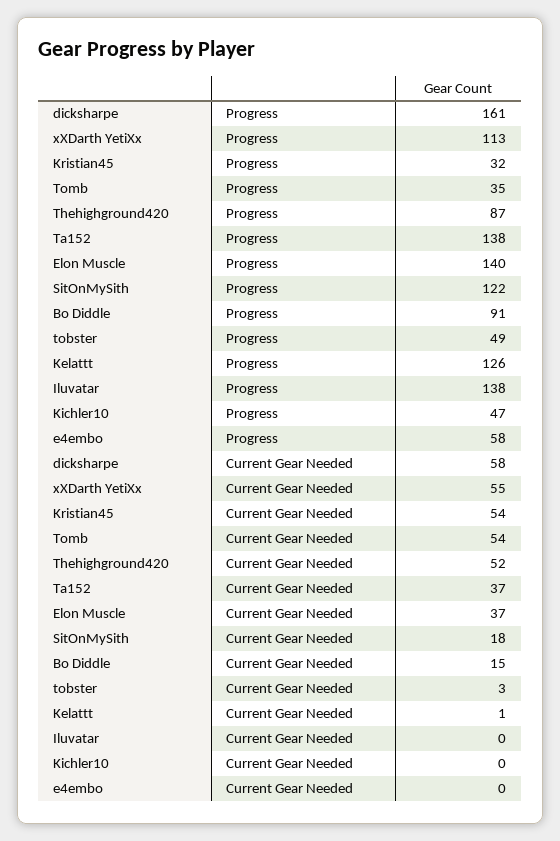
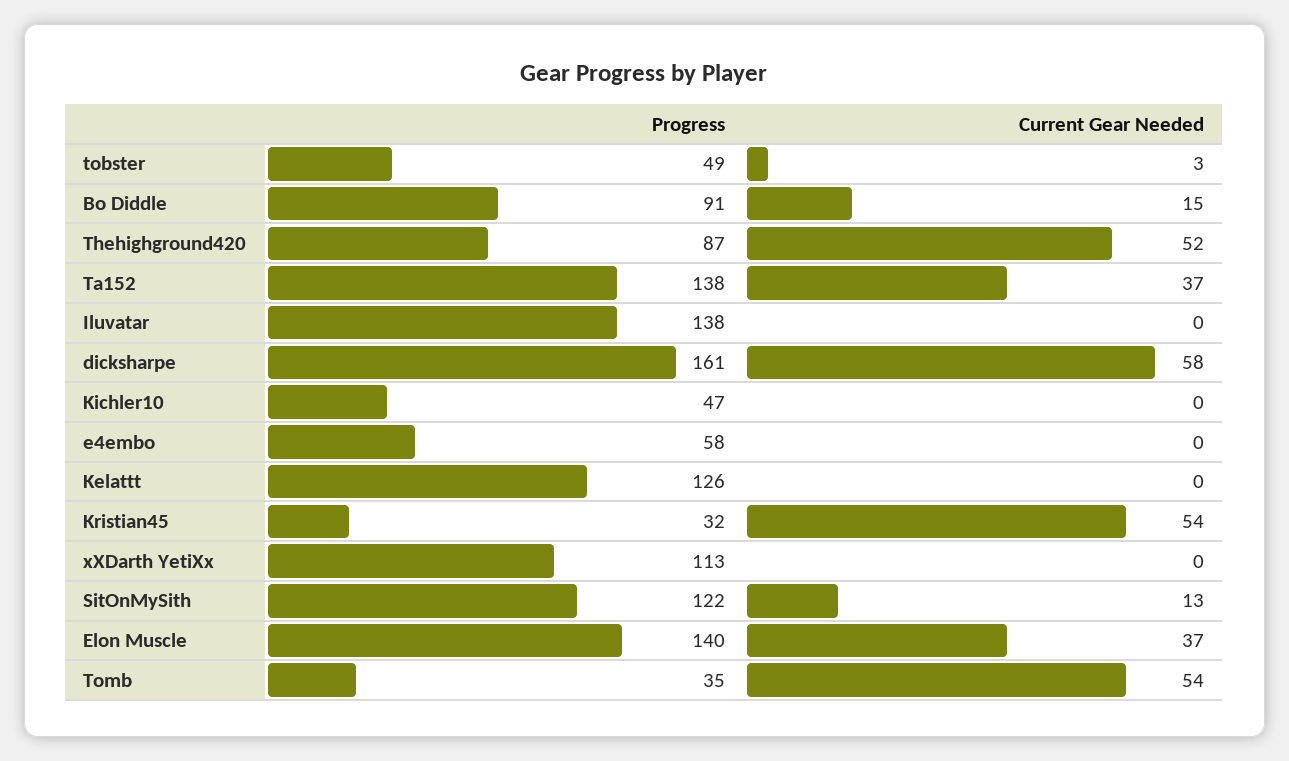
xXDarth YetiXx, Current Gear Needed: 55 -> 0
SitOnMySith, Current Gear Needed: 18 -> 13
Kelattt, Current Gear Needed: 1 -> 0

